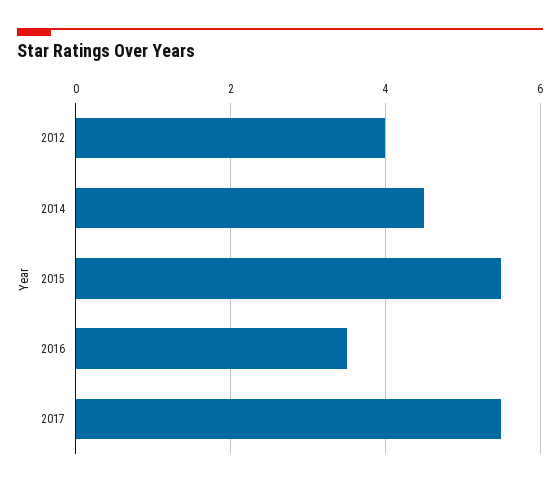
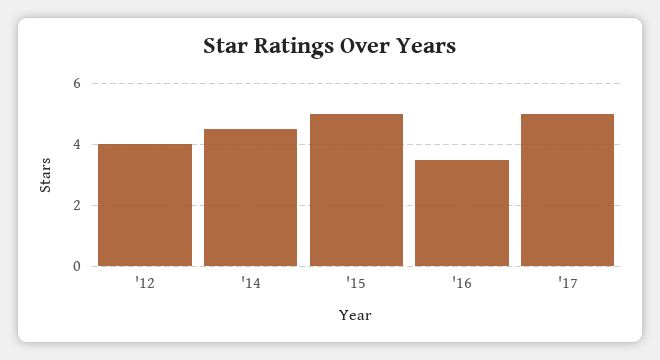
2015: 5.5 -> 5
2017: 5.5 -> 5

